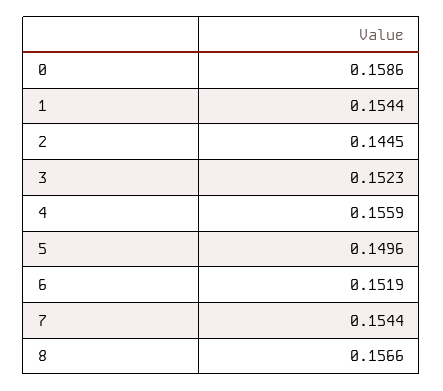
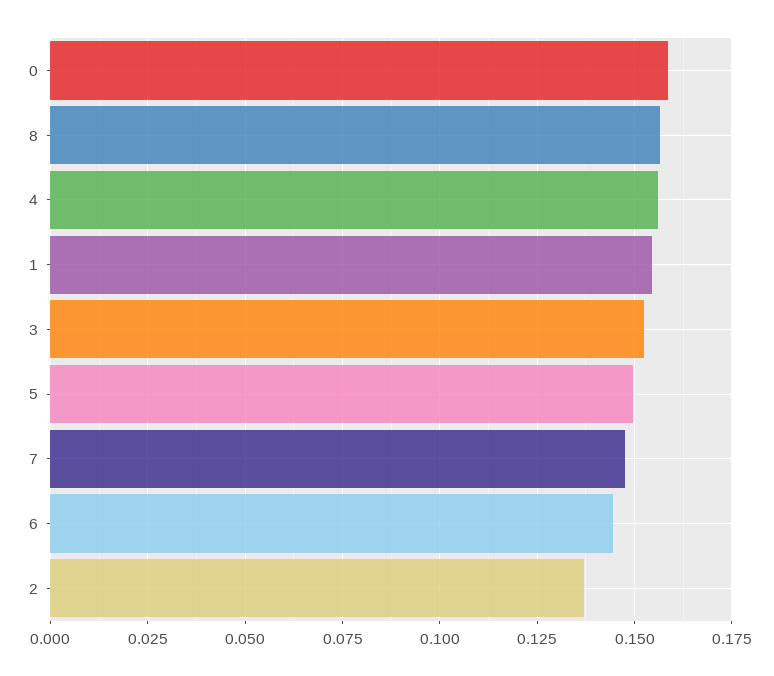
2: 0.1445 -> 0.1375
6: 0.1519 -> 0.145
7: 0.1544 -> 0.1475

